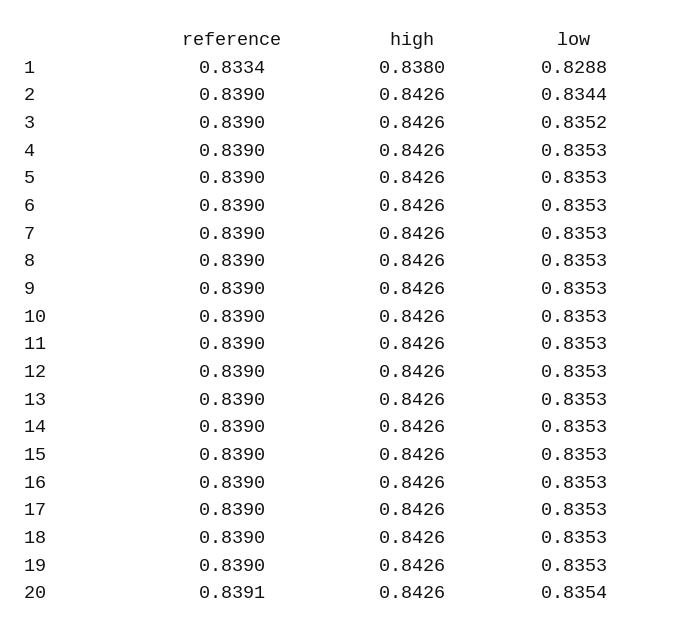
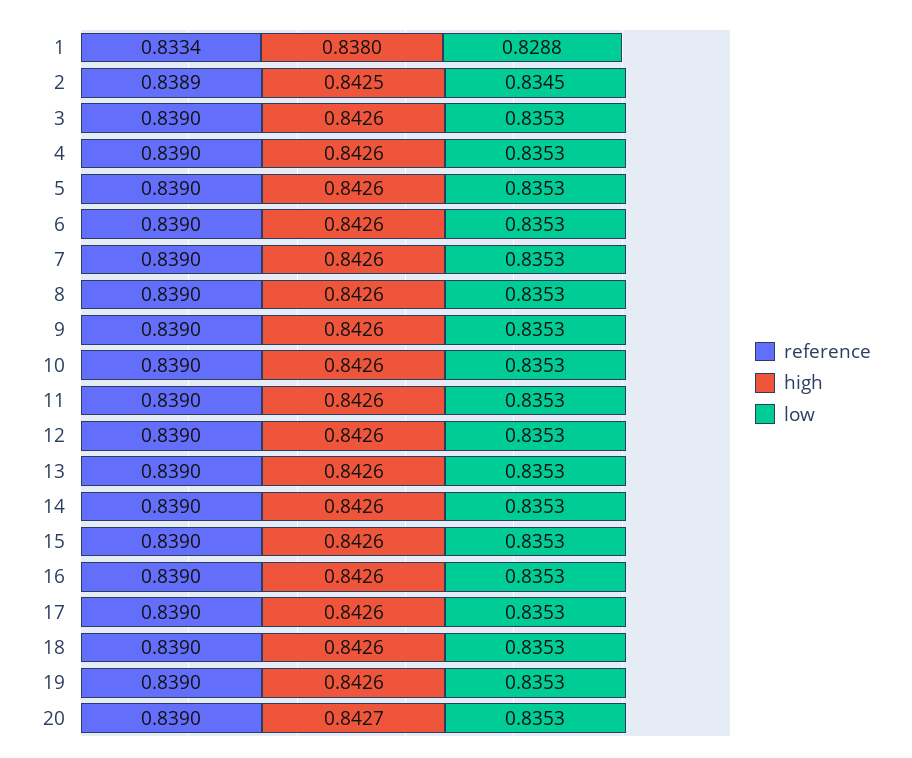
reference, 2: 0.839 -> 0.8389
high, 2: 0.8426 -> 0.8425
low, 2: 0.8344 -> 0.8345
low, 3: 0.8352 -> 0.8353
reference, 20: 0.8391 -> 0.839
high, 20: 0.8426 -> 0.8427
low, 20: 0.8354 -> 0.8353

